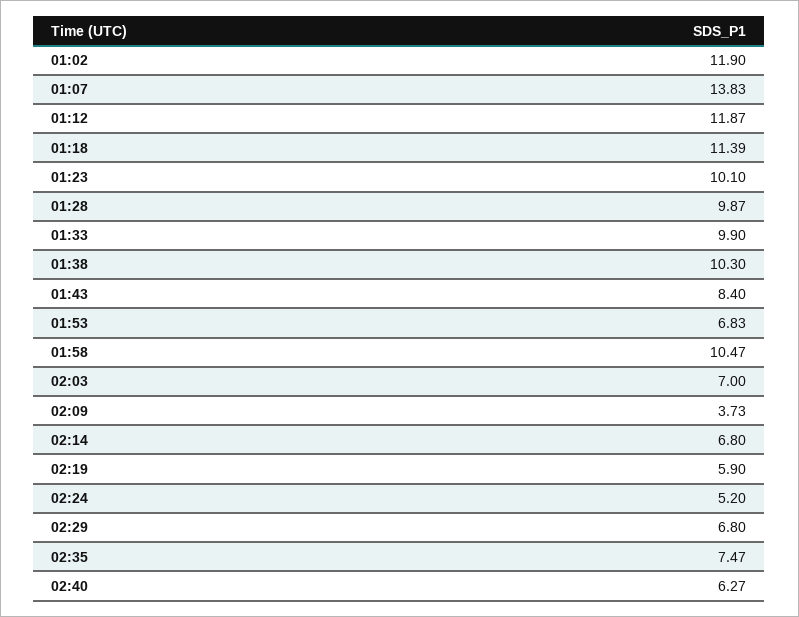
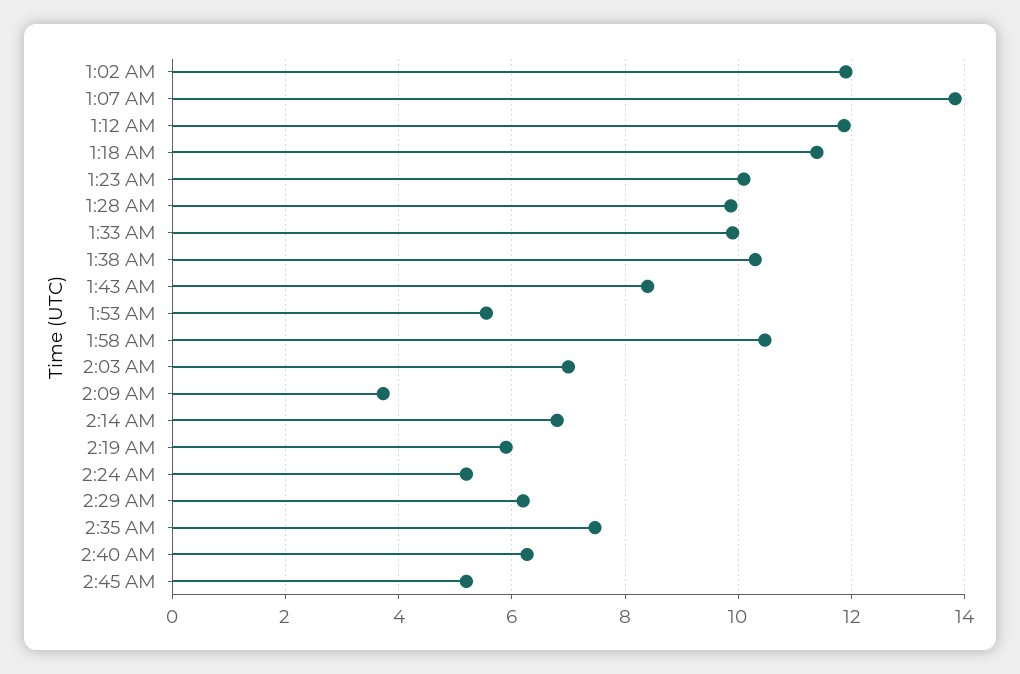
01:53: 6.83 -> 5.6
02:29: 6.8 -> 6.2
2:45 AM: none -> 5.2

